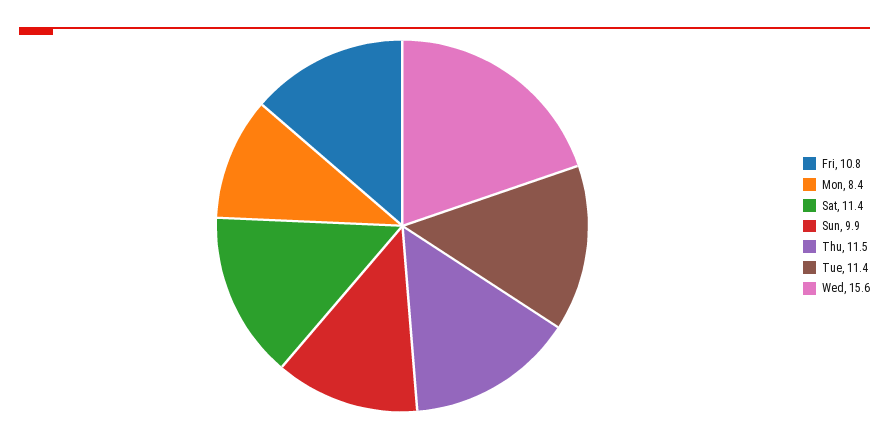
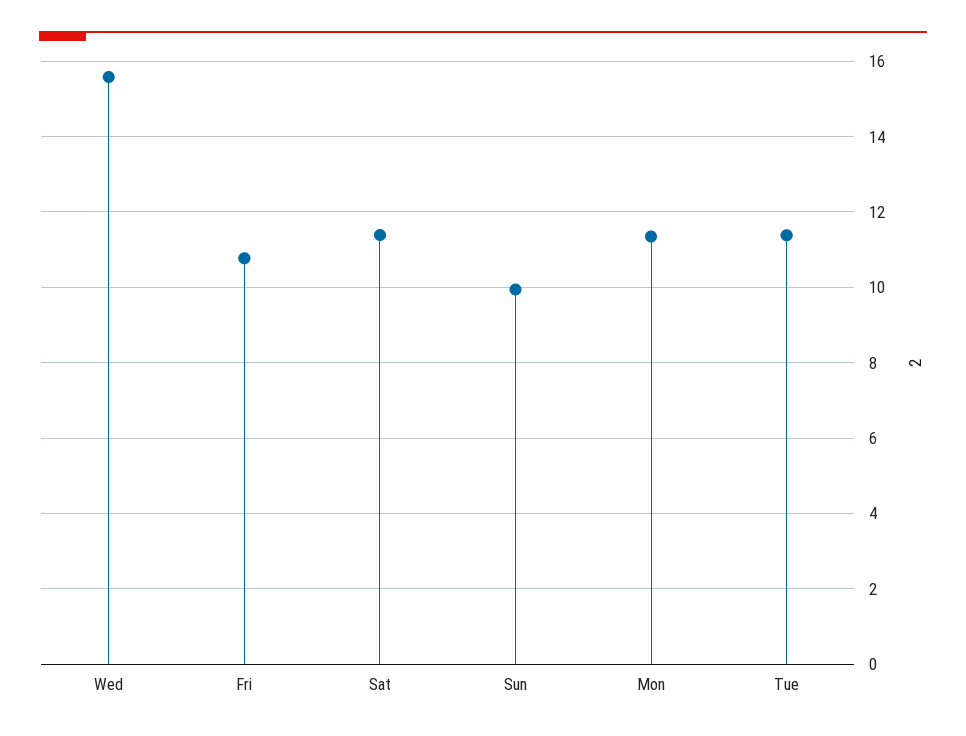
Mon: 8.4 -> 11.4
Thu: 11.5 -> none

